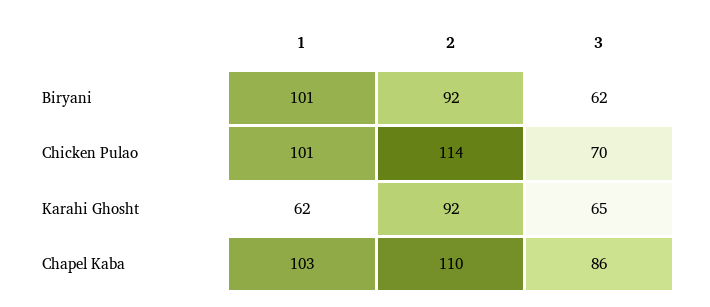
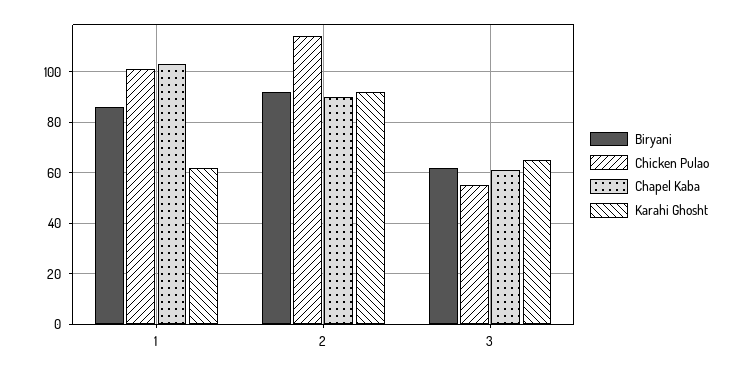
Biryani, 1: 101 -> 85
Chicken Pulao, 3: 70 -> 55
Chapel Kaba, 2: 110 -> 90
Chapel Kaba, 3: 86 -> 60

